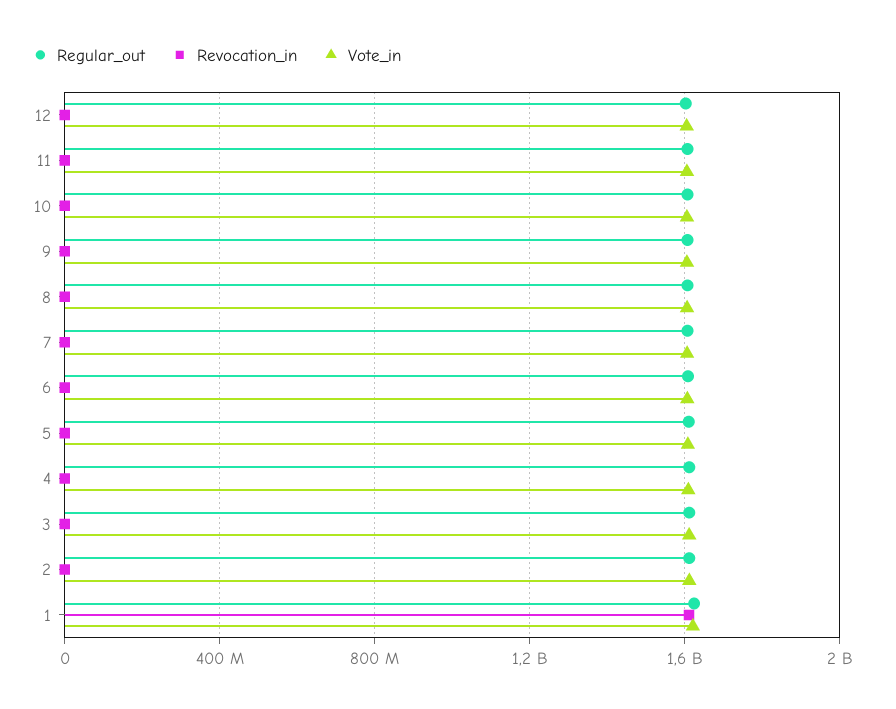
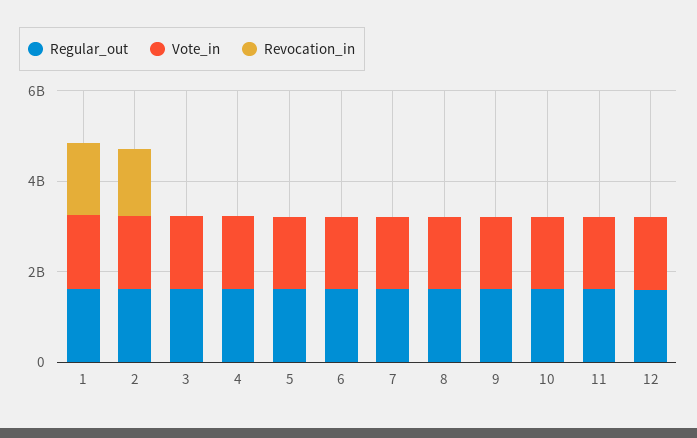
Revocation_in, 2: 0 -> 1500000000

